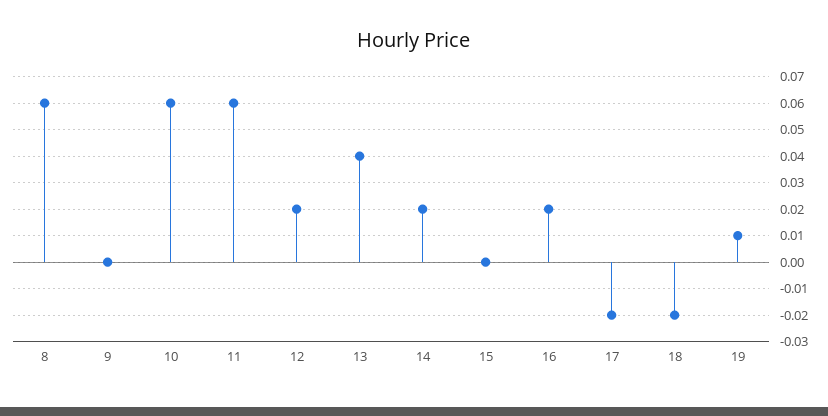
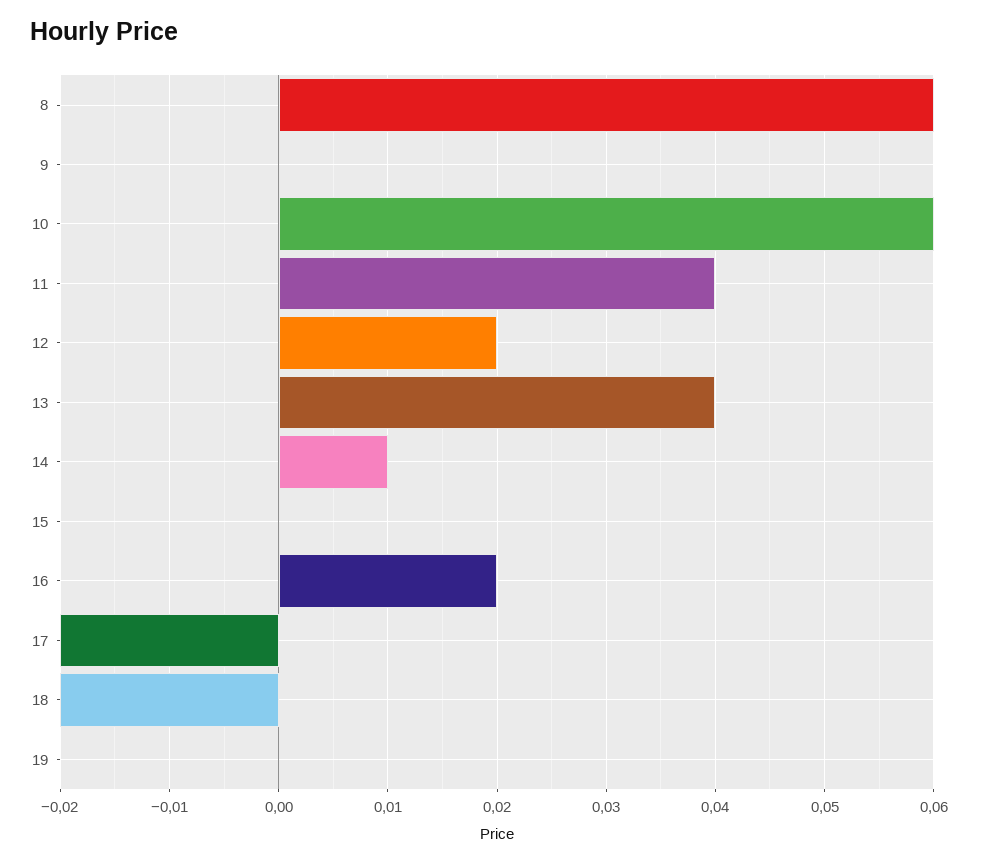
11: 0.06 -> 0.04
14: 0.02 -> 0.01
19: 0.01 -> 0

